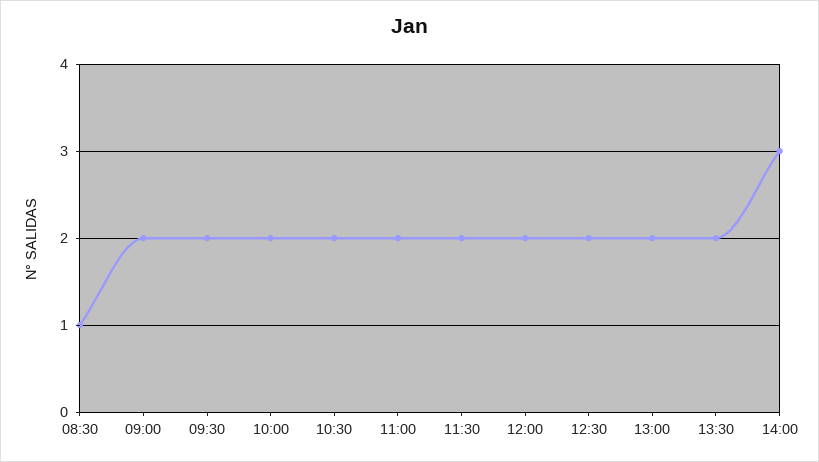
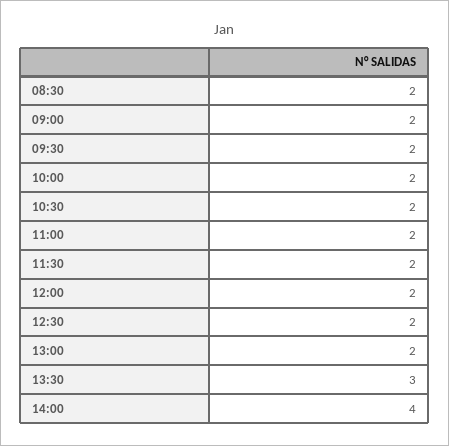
08:30: 1 -> 2
13:30: 2 -> 3
14:00: 3 -> 4

